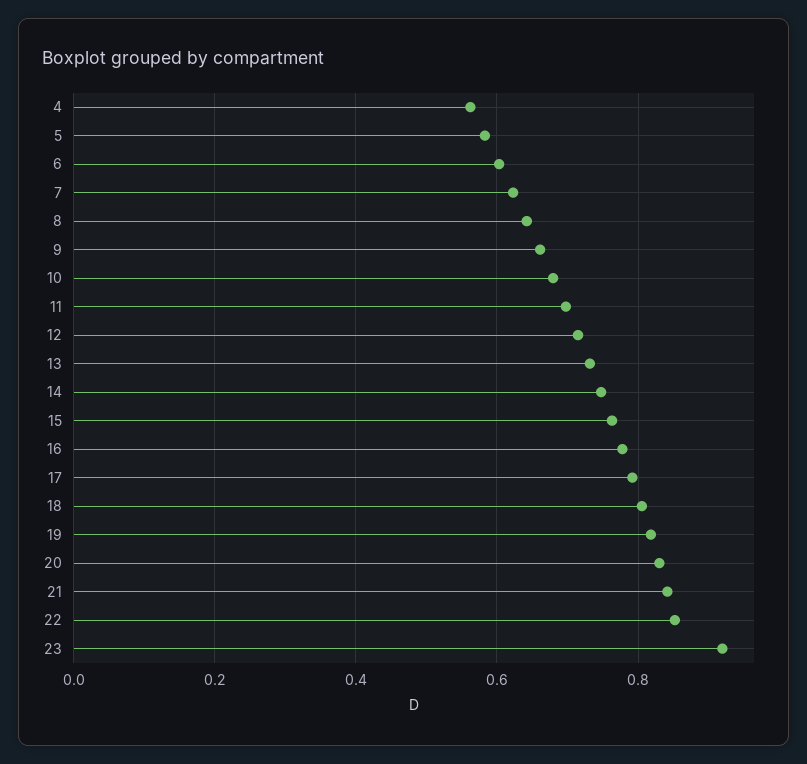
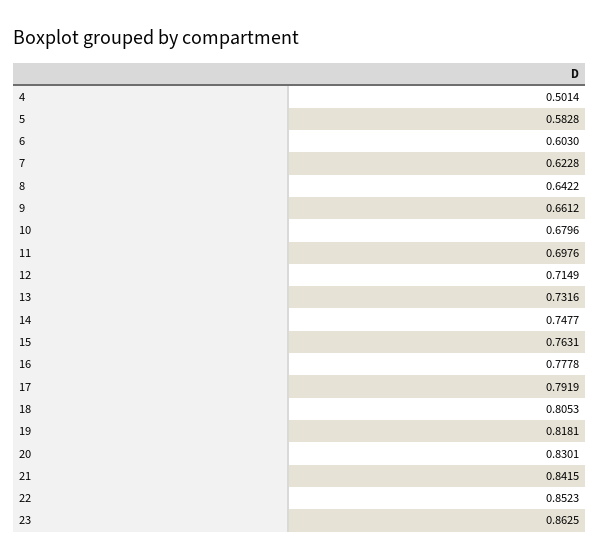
4: 0.56 -> 0.5014
23: 0.92 -> 0.8625

